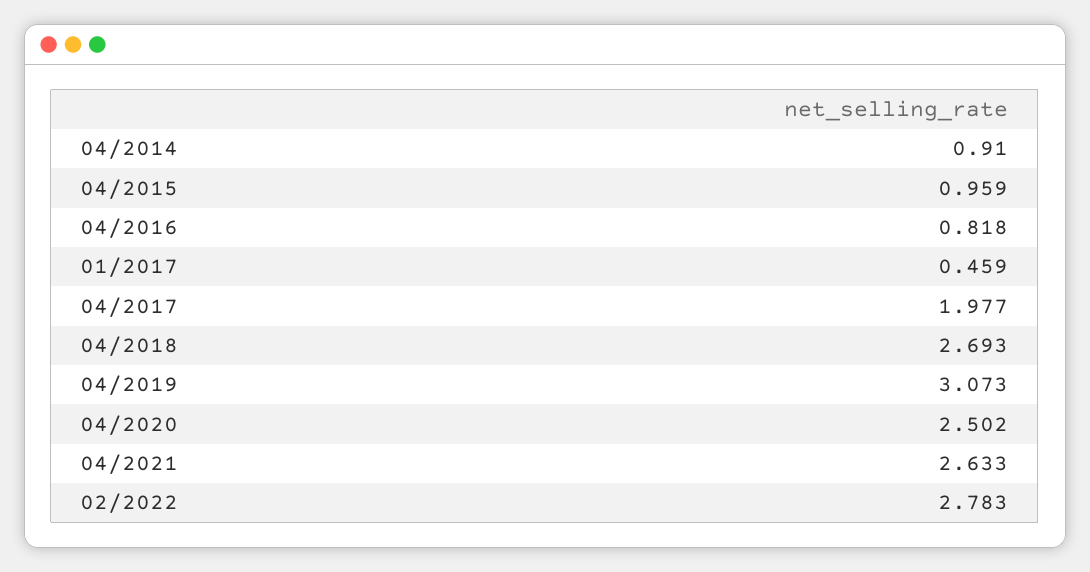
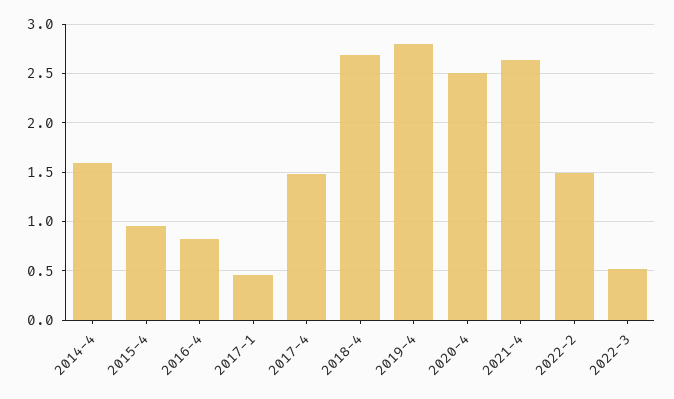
04/2014: 0.91 -> 1.6
04/2017: 1.977 -> 1.5
04/2019: 3.073 -> 2.8
02/2022: 2.783 -> 1.5
2022-3: none -> 0.5

